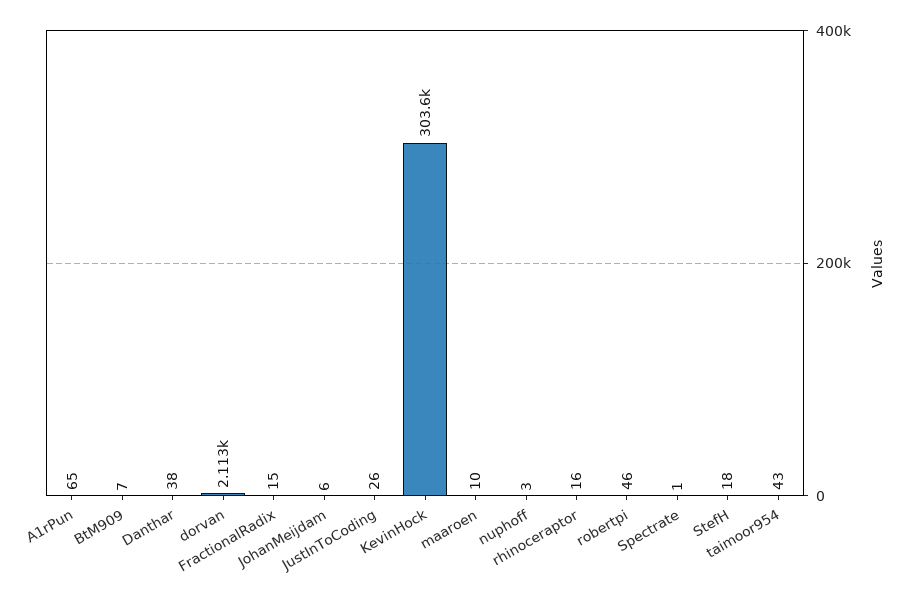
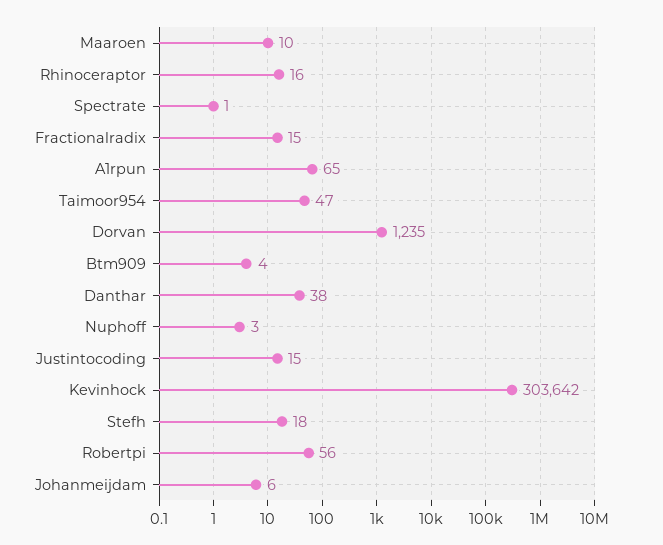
BtM909: 7 -> 4
dorvan: 2113 -> 1235
JustInToCoding: 26 -> 15
robertpi: 46 -> 56
taimoor954: 43 -> 47

